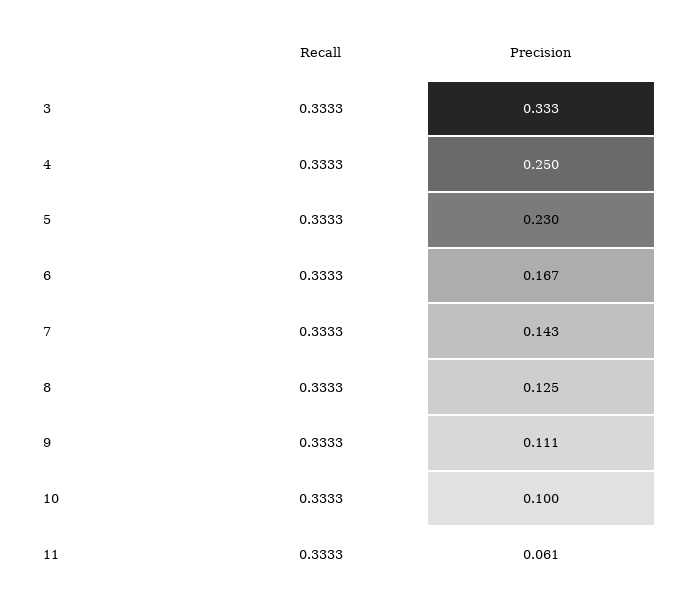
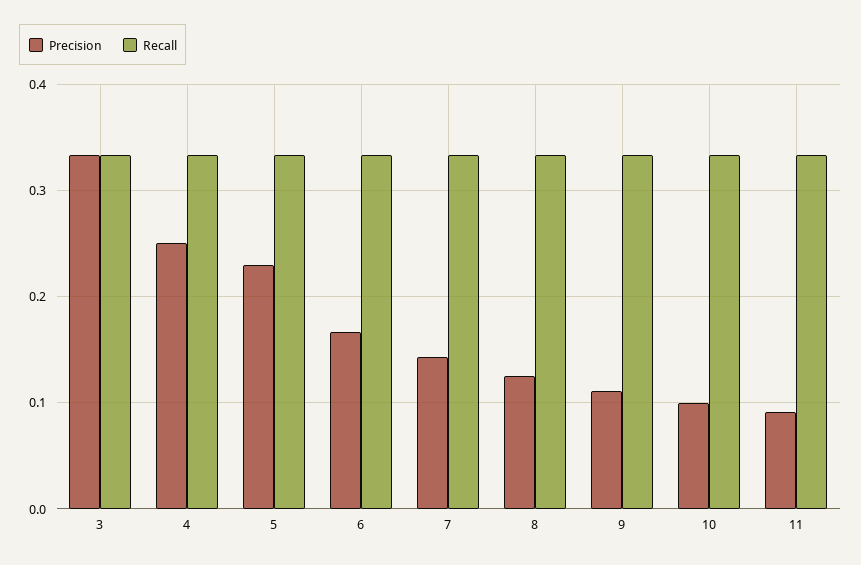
Precision, 11: 0.061 -> 0.09

